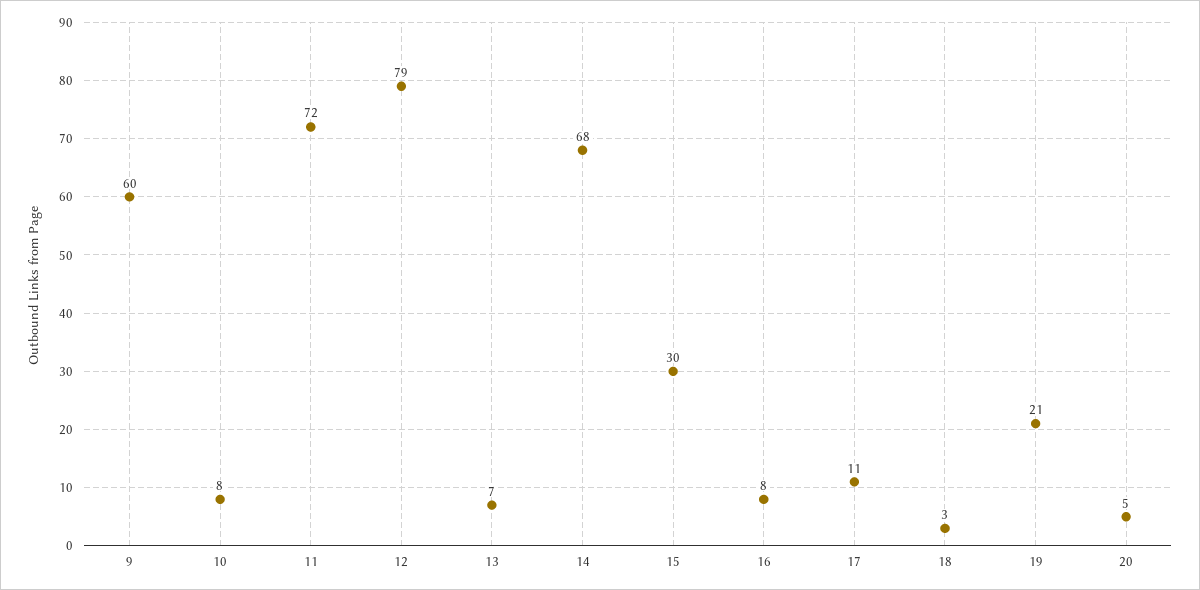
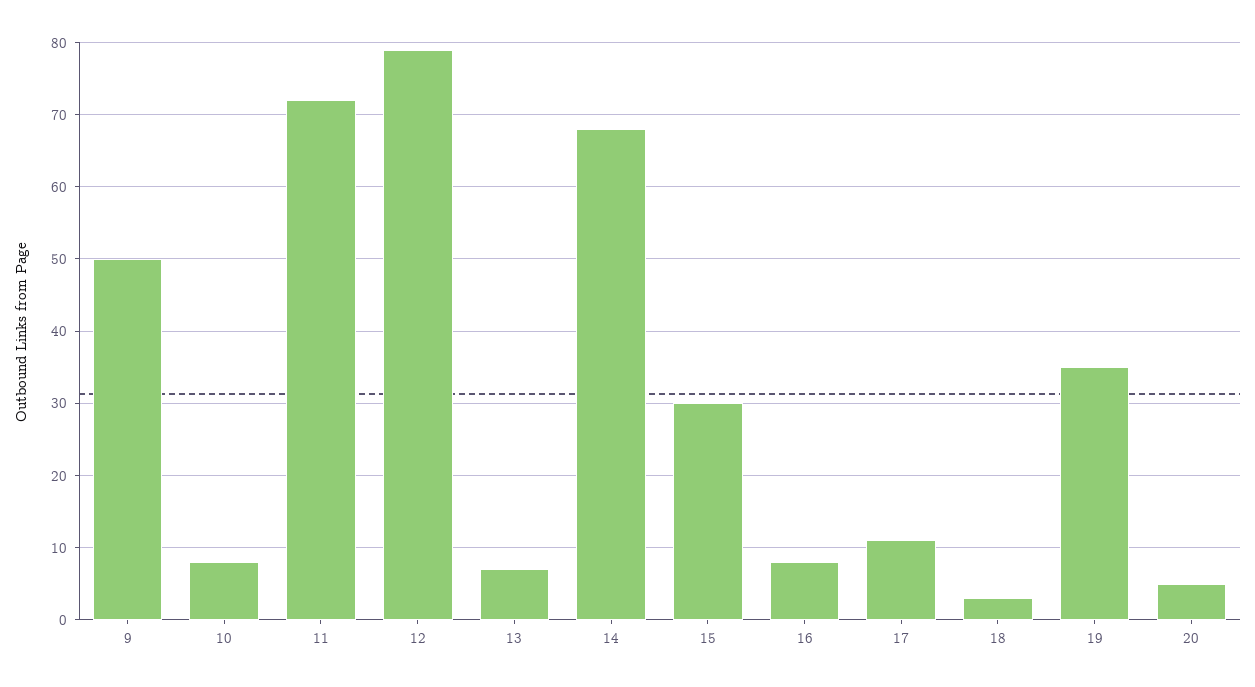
9: 60 -> 50
19: 21 -> 35

